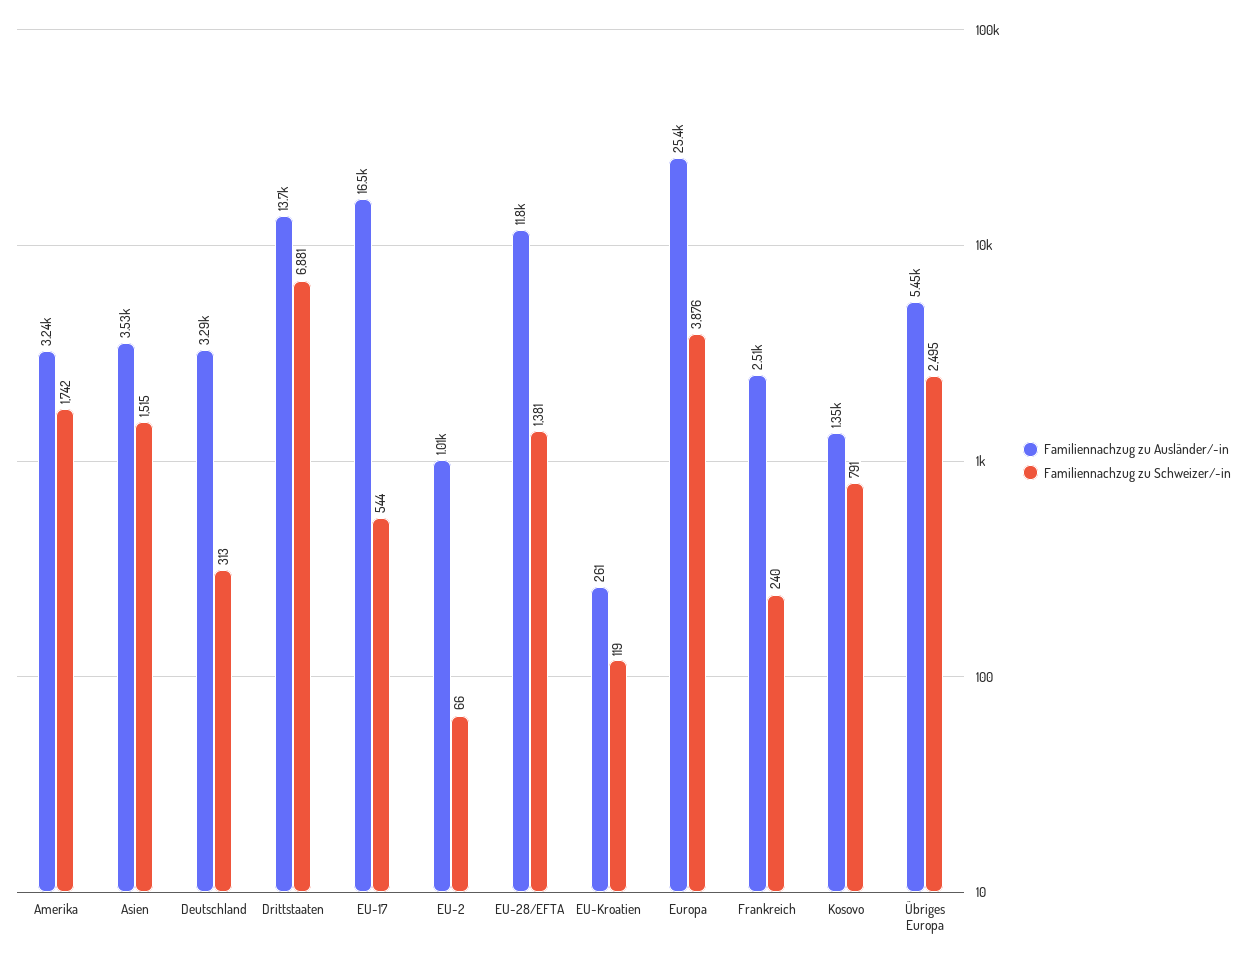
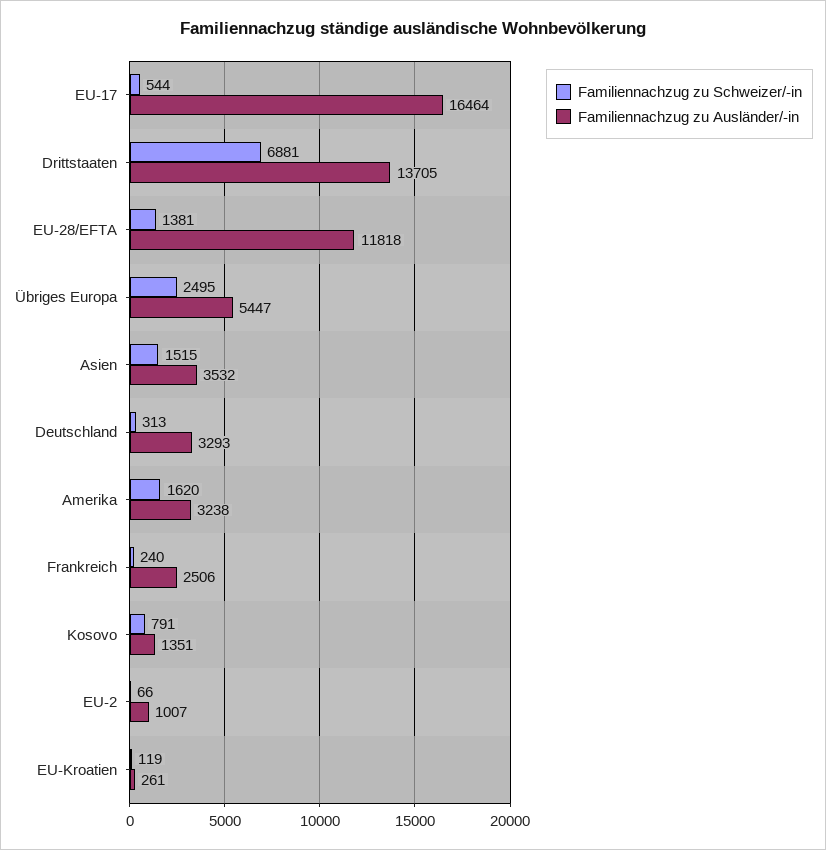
Familiennachzug zu Schweizer/-in, Amerika: 1742 -> 1620
Familiennachzug zu Ausländer/-in, Europa: 25400 -> none
Familiennachzug zu Schweizer/-in, Europa: 3876 -> none

